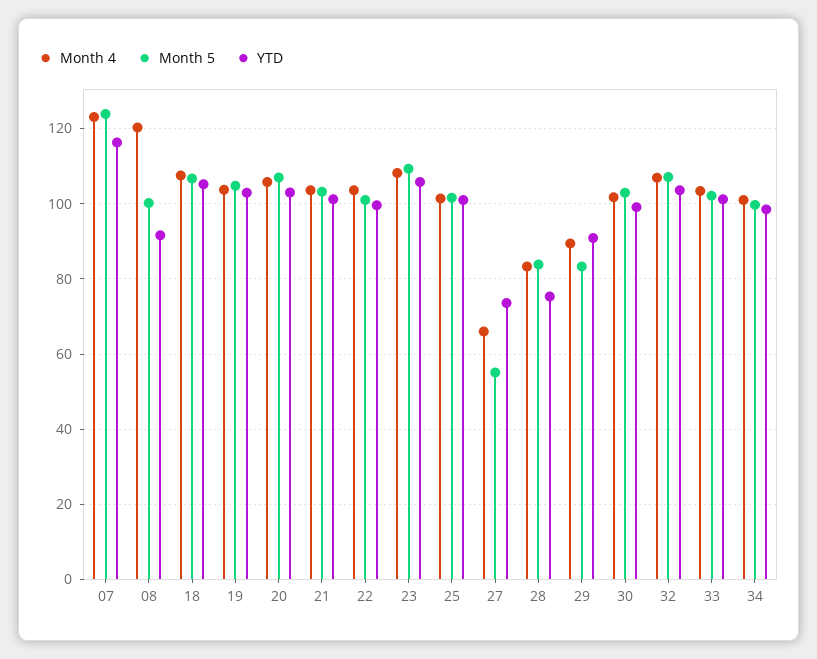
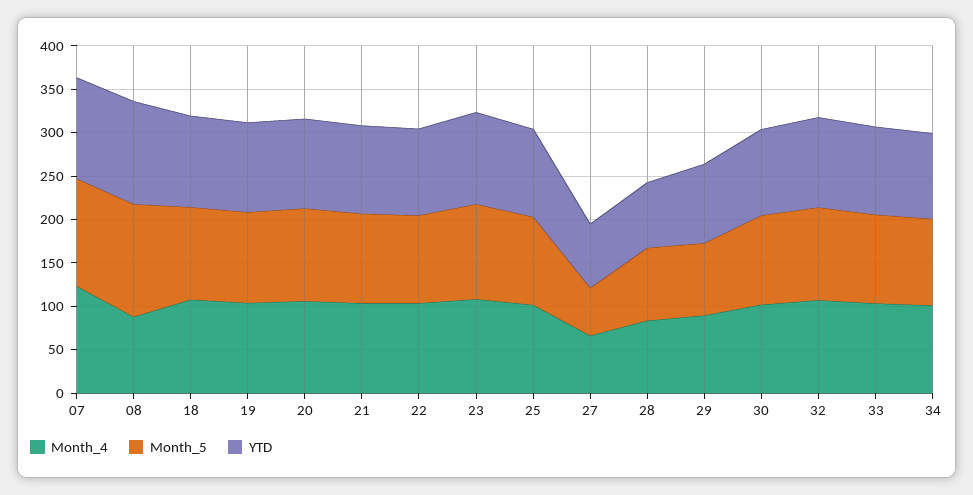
Month 4, 08: 120 -> 90
Month 5, 08: 100 -> 130
YTD, 08: 92 -> 120

